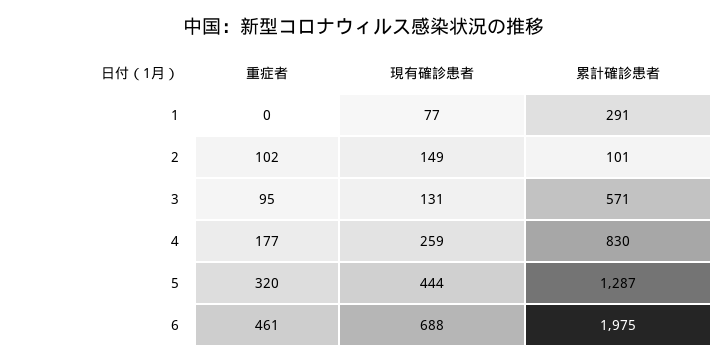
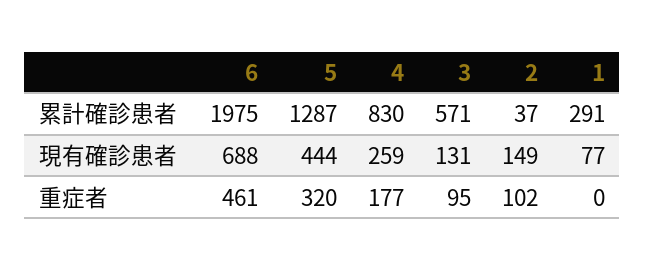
累計確診患者, 2: 101 -> 37

